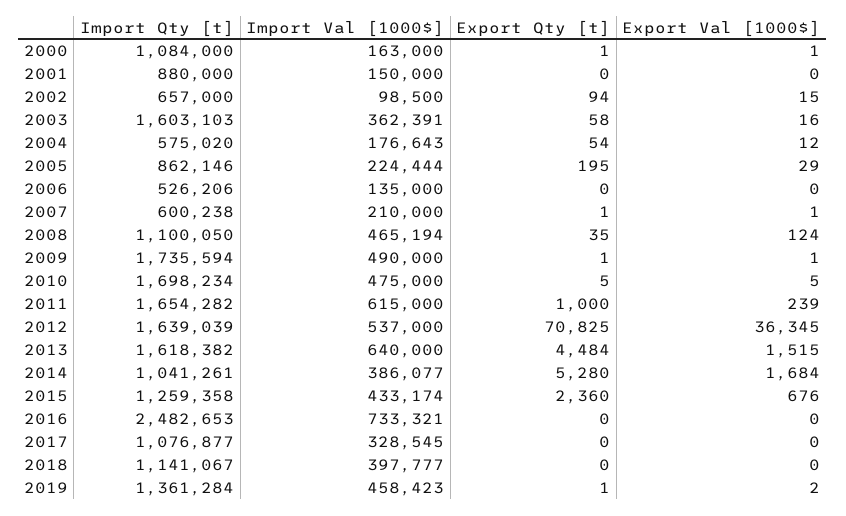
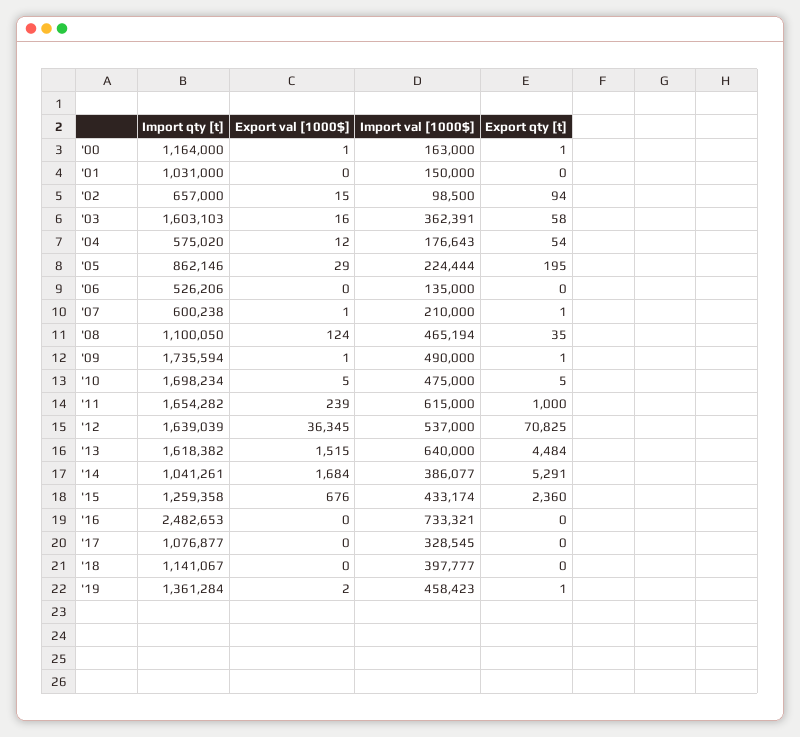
Import Qty [t], 2000: 1084000 -> 1164000
Import Qty [t], 2001: 880000 -> 1031000
Export Qty [t], 2014: 5280 -> 5291

